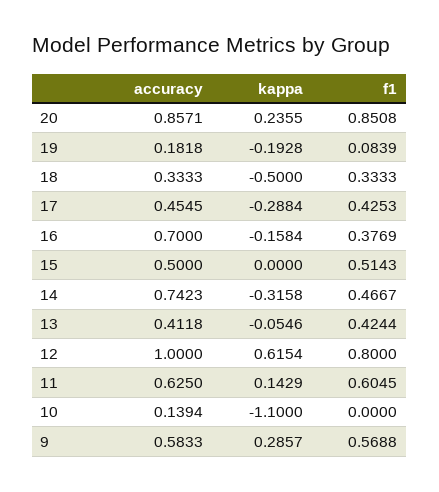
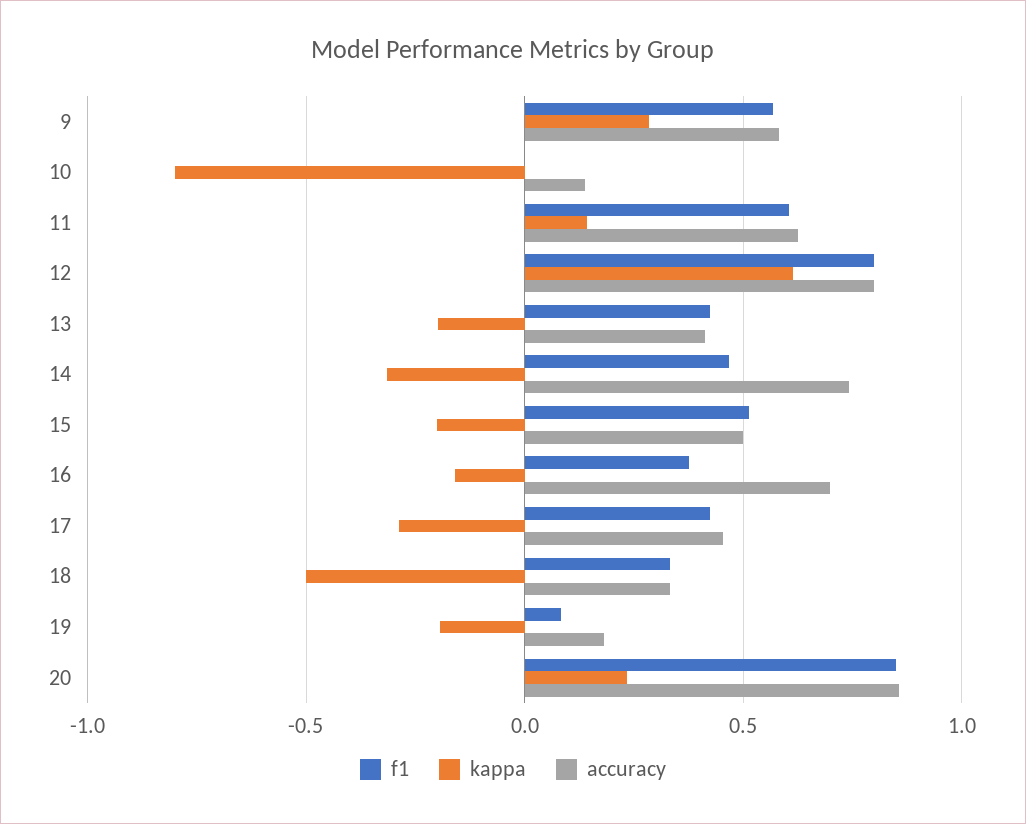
kappa, 15: 0 -> -0.2
kappa, 13: -0.0546 -> -0.2
accuracy, 12: 1 -> 0.8
kappa, 10: -1.1 -> -0.8

